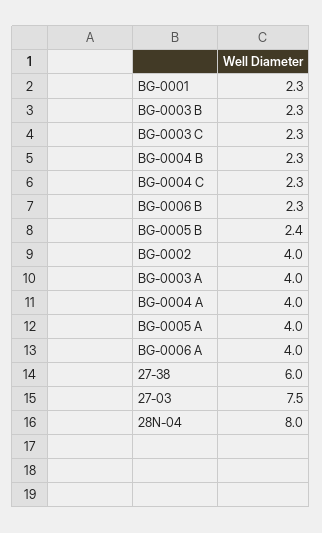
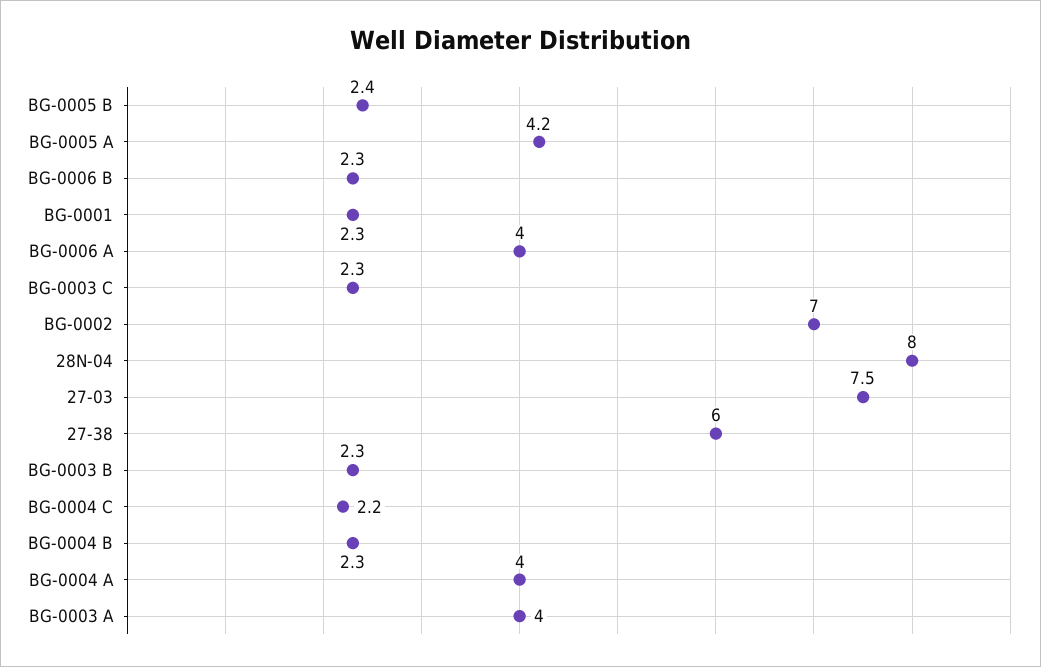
BG-0004 C: 2.3 -> 2.2
BG-0002: 4 -> 7
BG-0005 A: 4 -> 4.2

